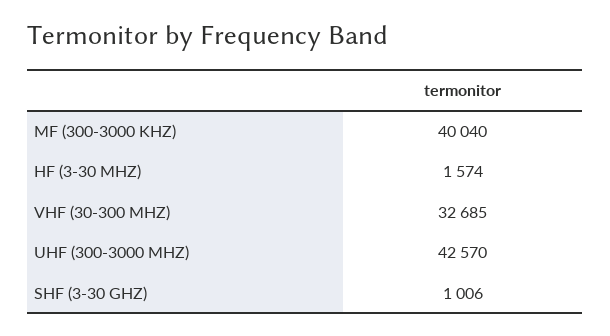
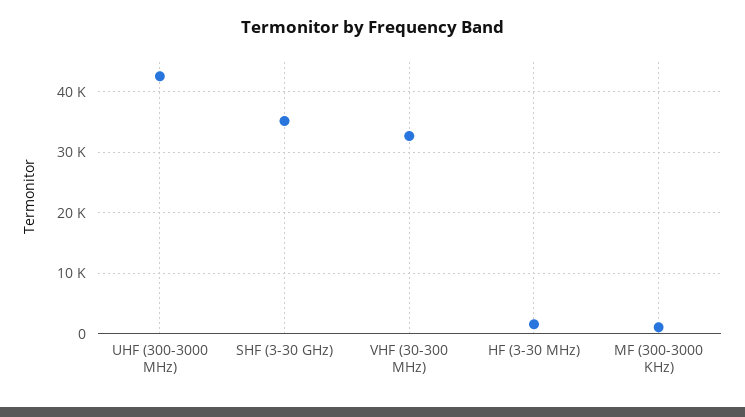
MF (300-3000 KHZ): 40040 -> 1000
SHF (3-30 GHZ): 1006 -> 35000

